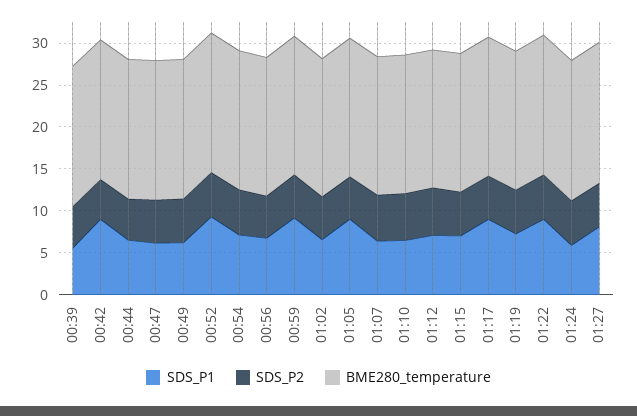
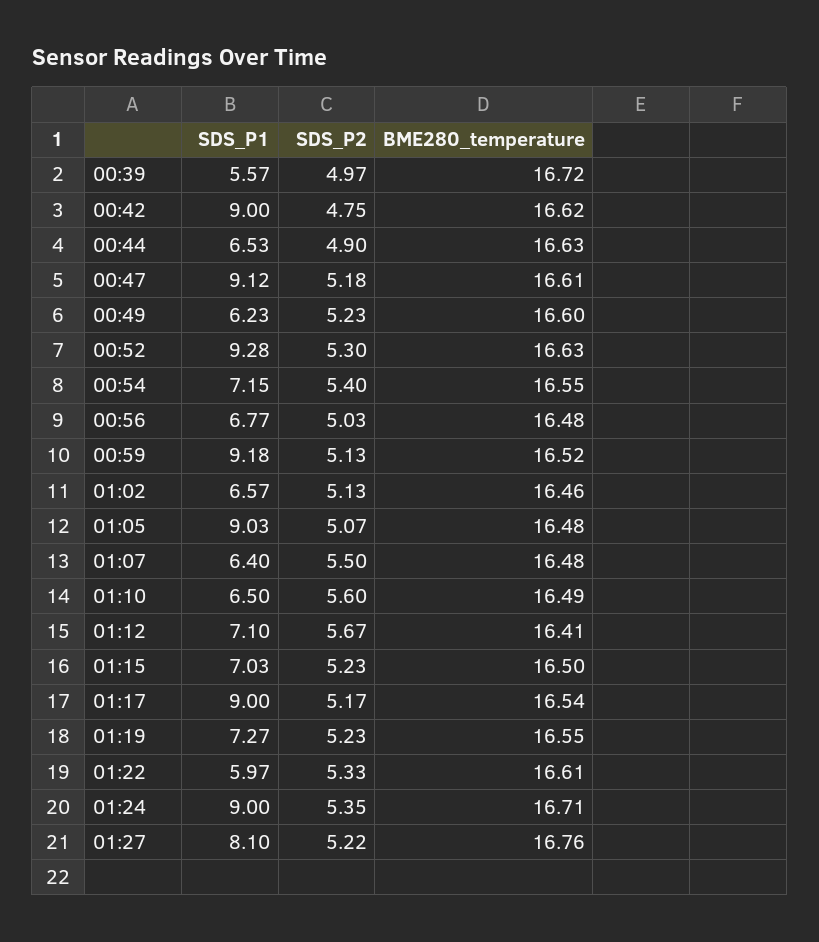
SDS_P1, 00:47: 6 -> 9.12
SDS_P1, 01:22: 9 -> 5.97
SDS_P1, 01:24: 6 -> 9

